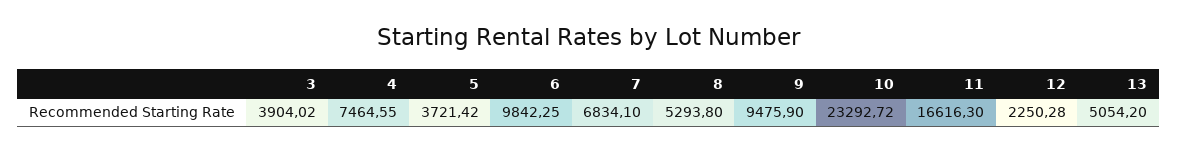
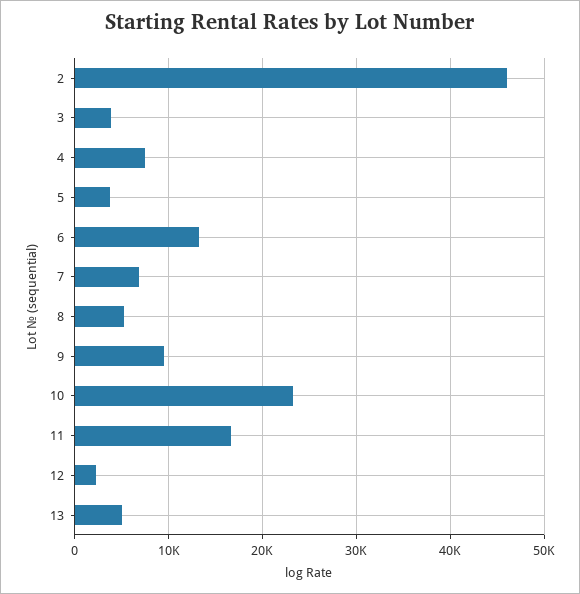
6: 9842.25 -> 13000
2: none -> 46000

